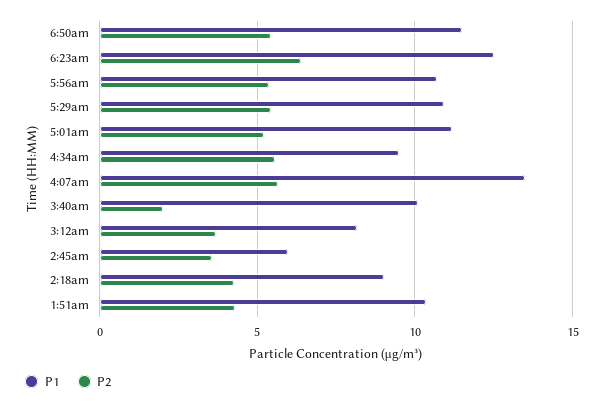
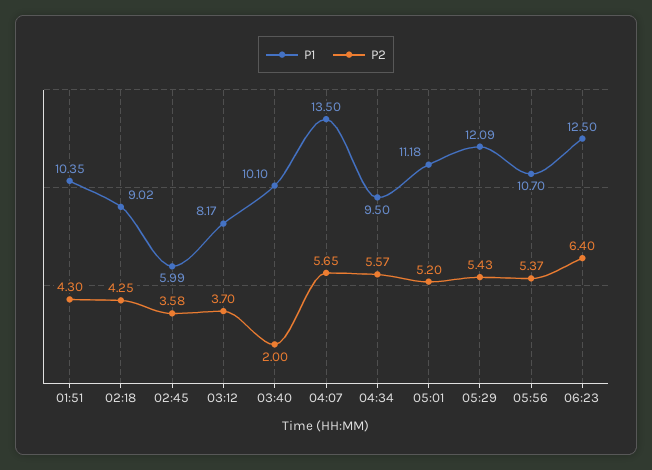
P1, 6:50am: 11.5 -> none
P2, 6:50am: 5.5 -> none
P1, 5:29am: 11 -> 12.09

